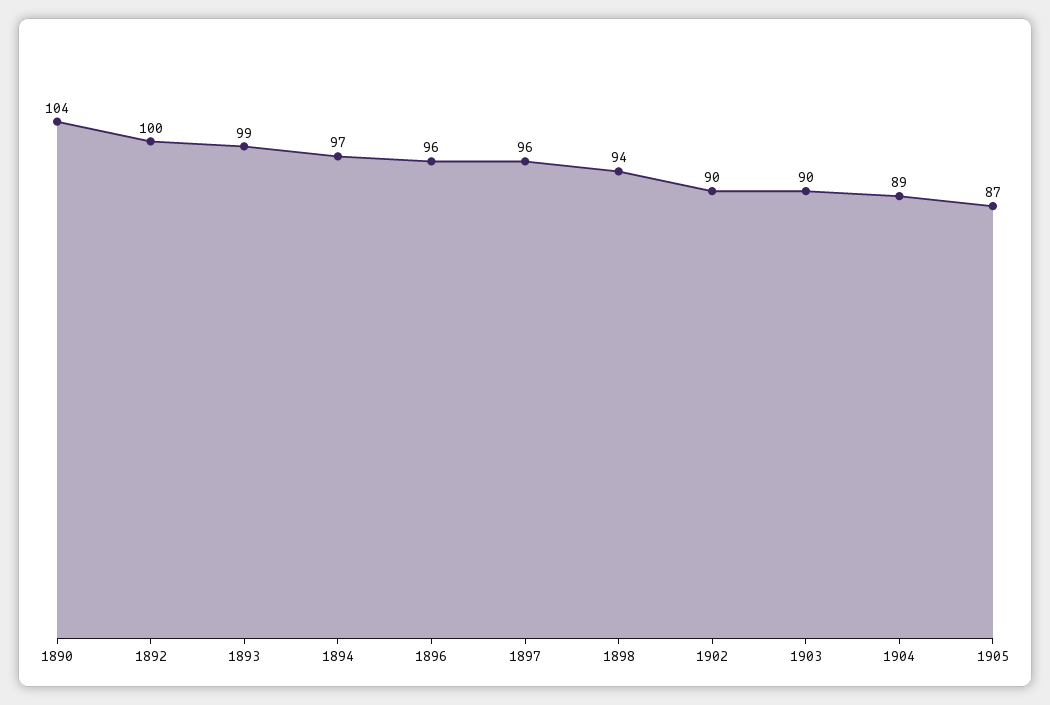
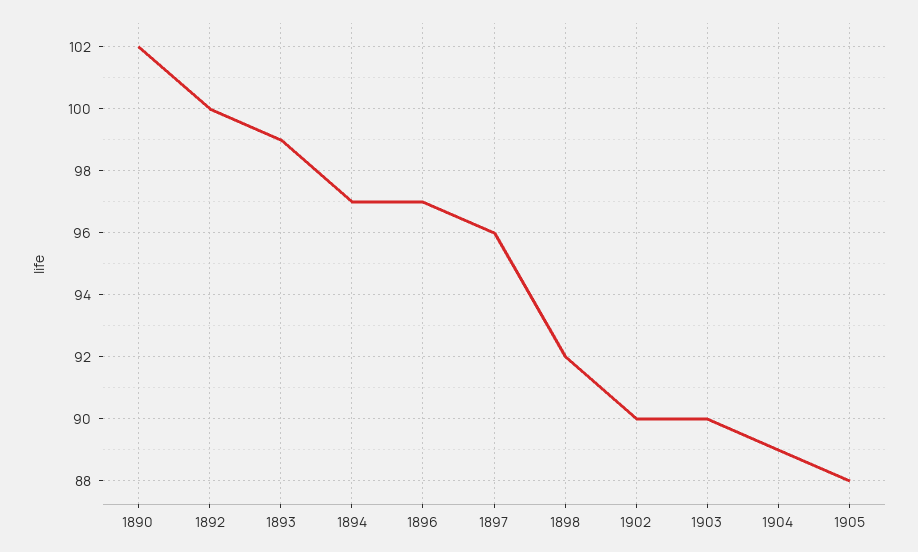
1890: 104 -> 102
1896: 96 -> 97
1898: 94 -> 92
1905: 87 -> 88

